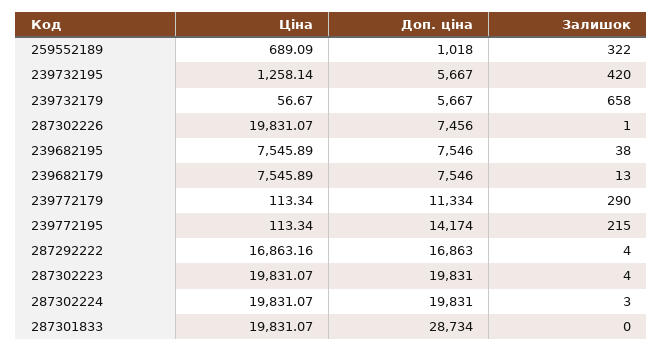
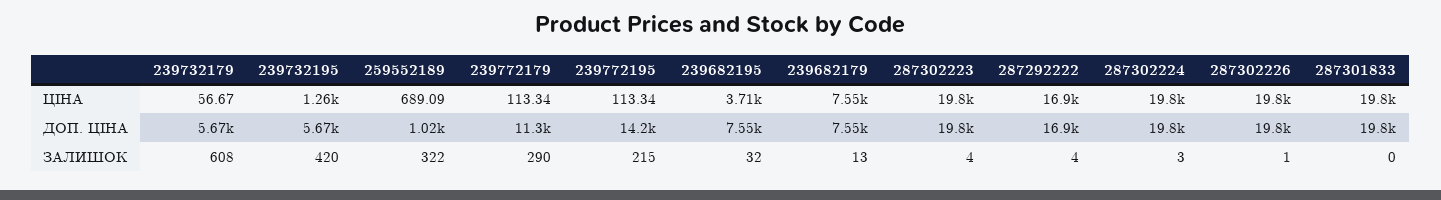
Залишок, 239732179: 658 -> 608
Доп. ціна, 287302226: 7456 -> 19800
Ціна, 239682195: 7545.89 -> 3710
Залишок, 239682195: 38 -> 32
Доп. ціна, 287301833: 28734 -> 19800

